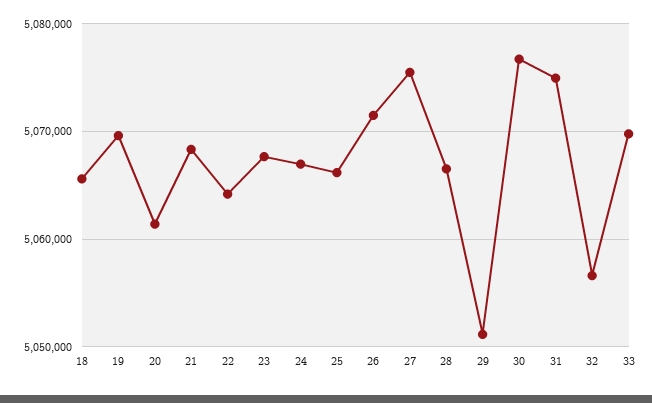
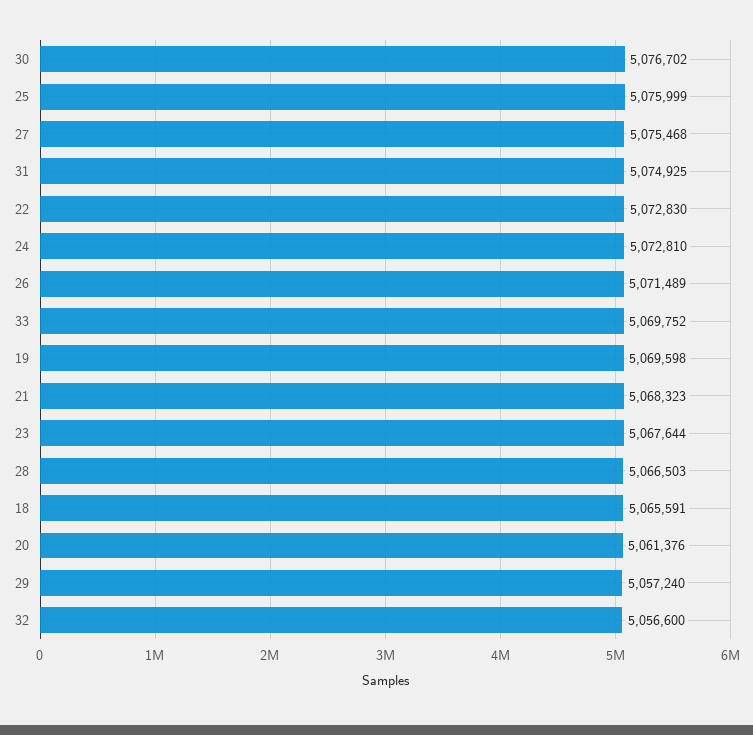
22: 5064000 -> 5072830
24: 5067000 -> 5072810
25: 5066000 -> 5075999
29: 5051000 -> 5057240

